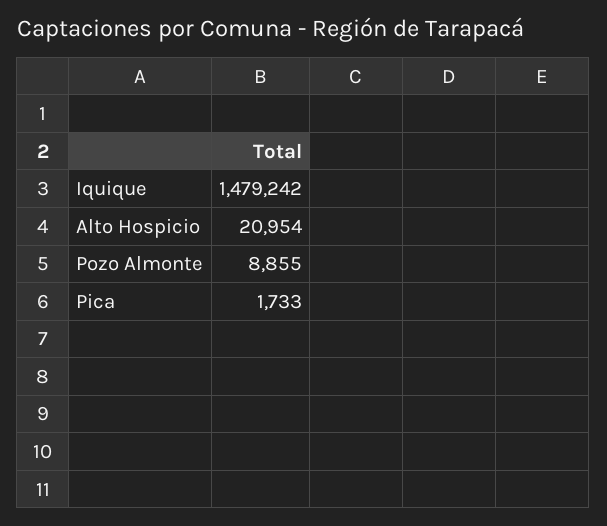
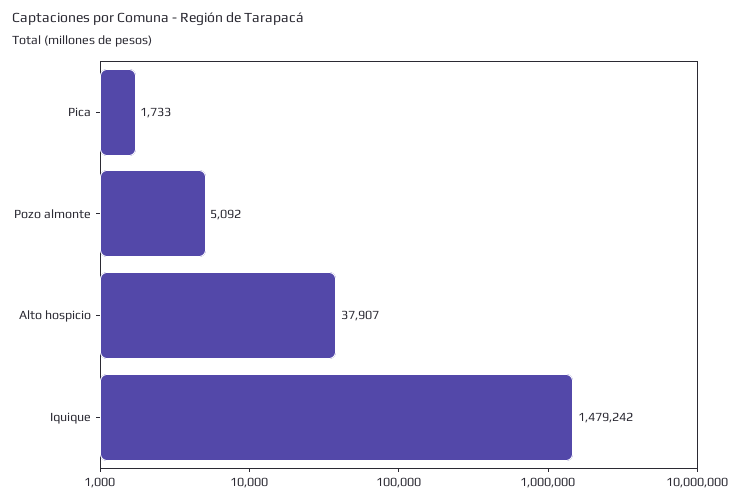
Alto Hospicio: 20954 -> 37907
Pozo Almonte: 8855 -> 5092

